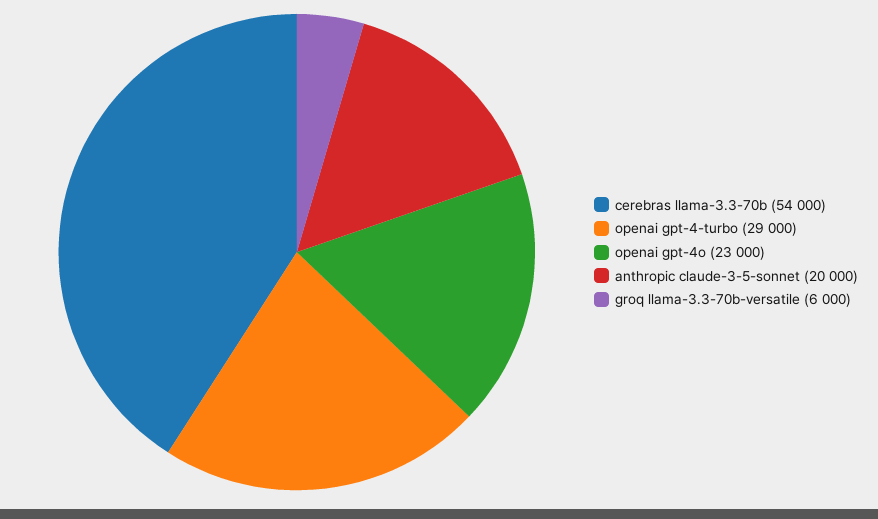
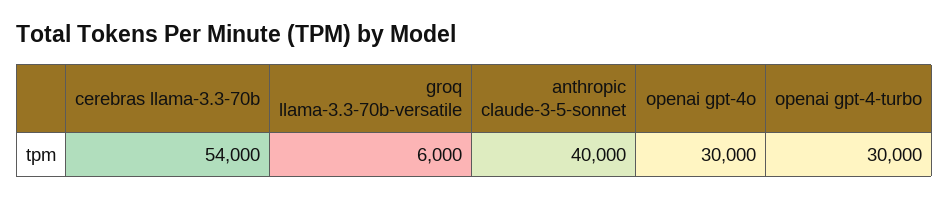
openai gpt-4-turbo: 29000 -> 30000
openai gpt-4o: 23000 -> 30000
anthropic claude-3-5-sonnet: 20000 -> 40000

